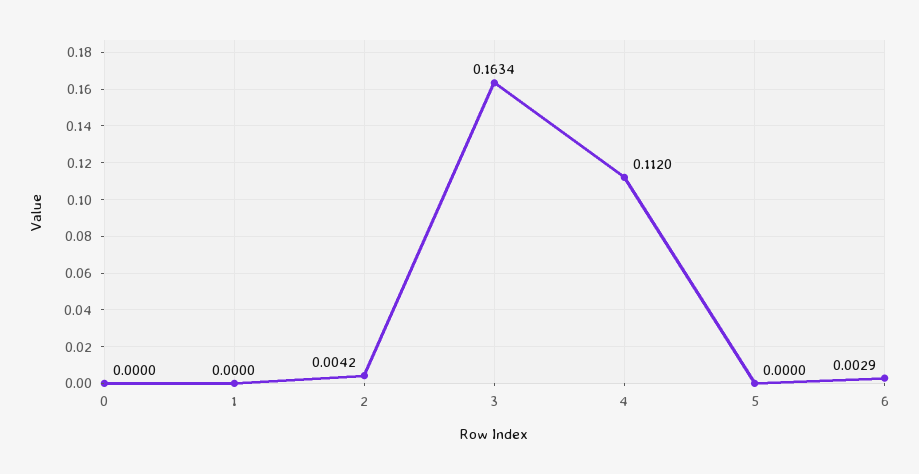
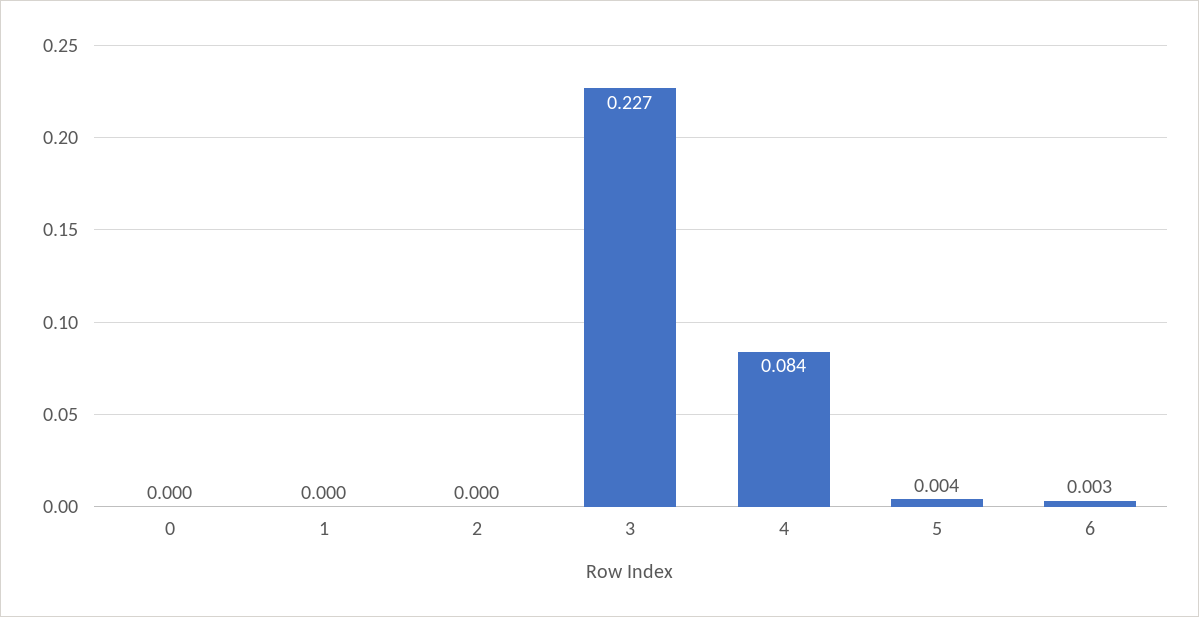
2: 0.0042 -> 0
3: 0.1634 -> 0.227
4: 0.112 -> 0.084
5: 0 -> 0.004

